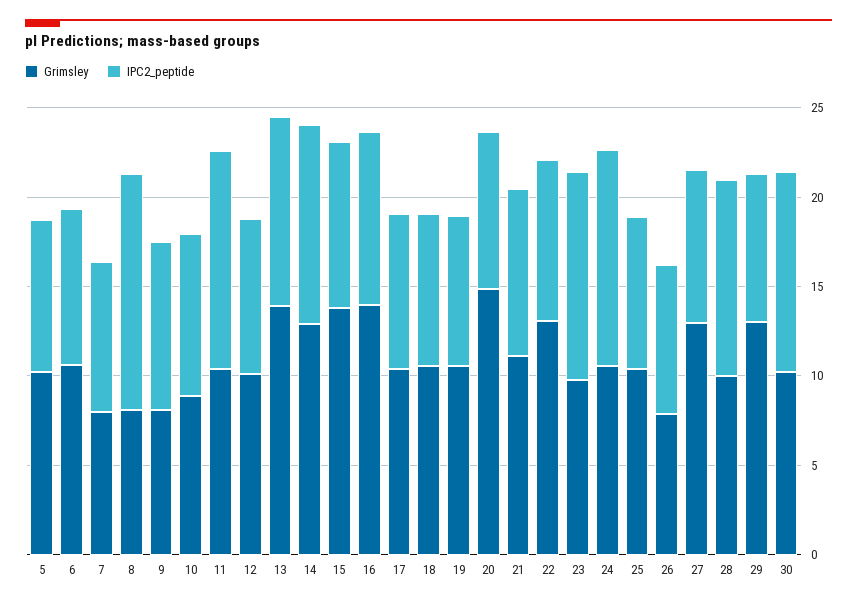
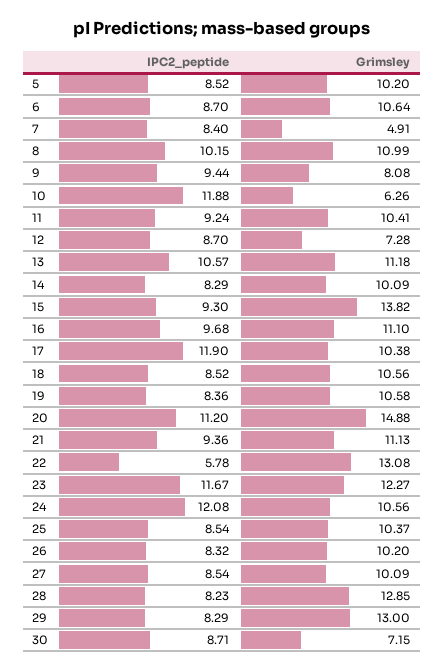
Grimsley, 7: 8 -> 4.91
Grimsley, 8: 8 -> 10.99
IPC2_peptide, 8: 13 -> 10.15
Grimsley, 10: 9 -> 6.26
IPC2_peptide, 10: 9 -> 11.88
IPC2_peptide, 11: 12 -> 9.24
Grimsley, 12: 10 -> 7.28
Grimsley, 13: 14 -> 11.18
Grimsley, 14: 13 -> 10.09
IPC2_peptide, 14: 11 -> 8.29
Grimsley, 16: 14 -> 11.1
IPC2_peptide, 17: 9 -> 11.9
IPC2_peptide, 20: 9 -> 11.2
IPC2_peptide, 22: 9 -> 5.78
Grimsley, 23: 10 -> 12.27
Grimsley, 26: 8 -> 10.2
Grimsley, 27: 13 -> 10.09
Grimsley, 28: 10 -> 12.85
IPC2_peptide, 28: 11 -> 8.23
Grimsley, 30: 10 -> 7.15
IPC2_peptide, 30: 11 -> 8.71

